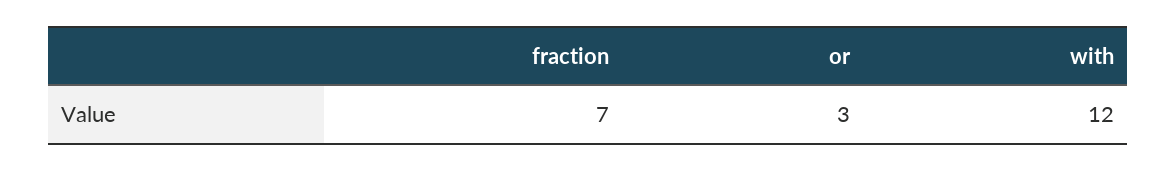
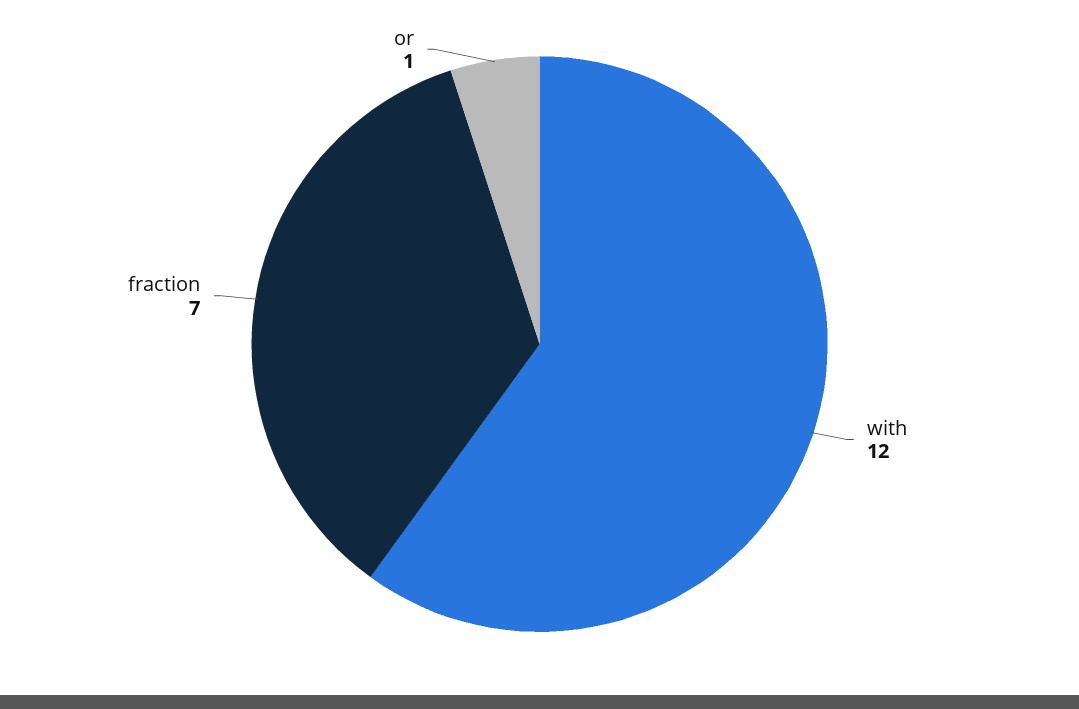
or: 3 -> 1

